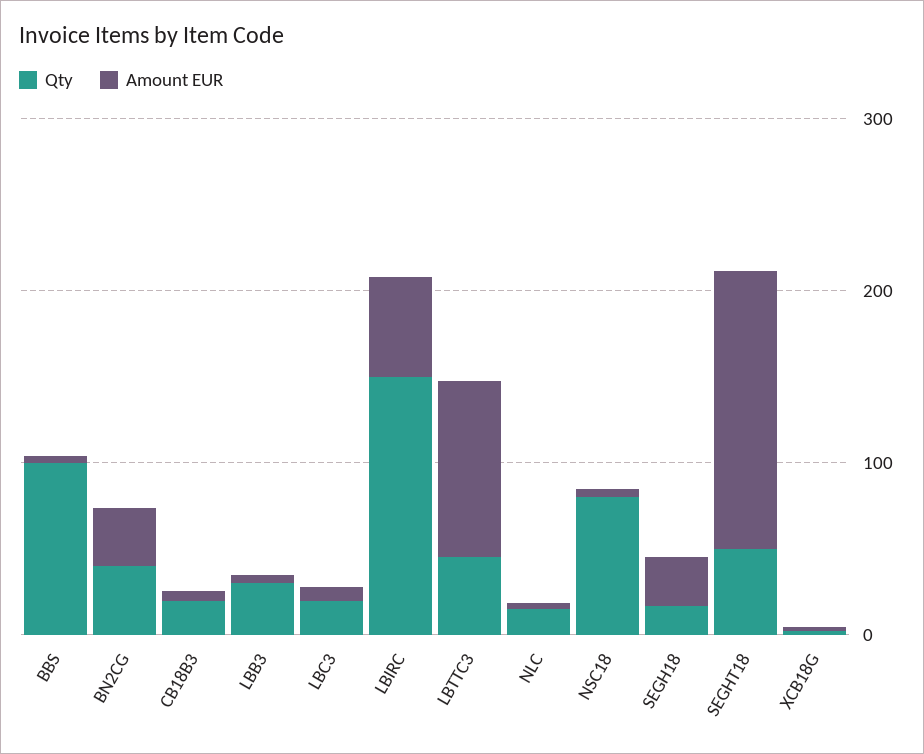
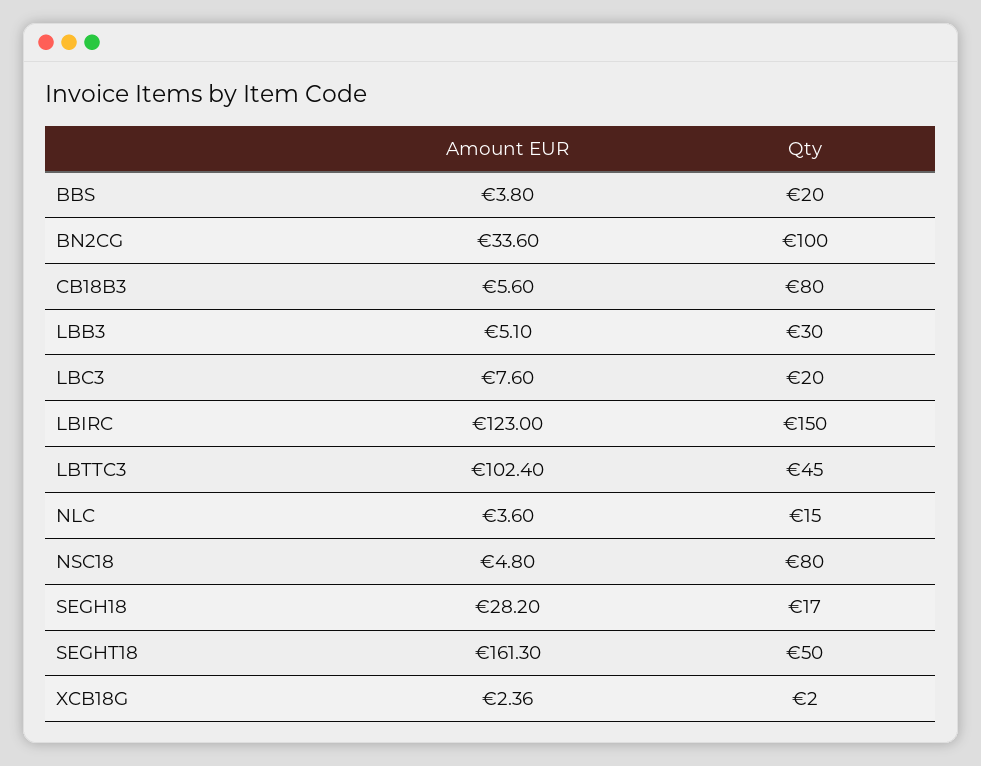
Qty, BBS: 100 -> 20
Qty, BN2CG: 40 -> 100
Qty, CB18B3: 20 -> 80
Amount EUR, LBIRC: 60 -> 123

